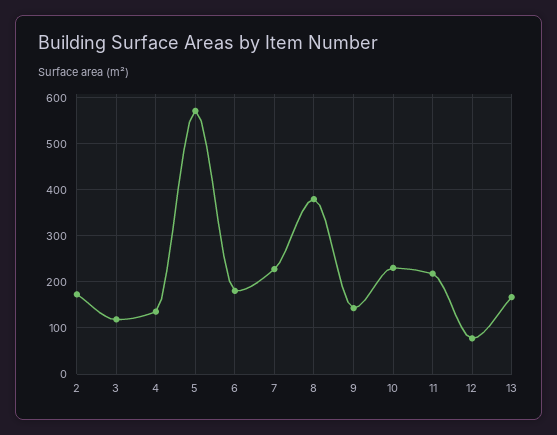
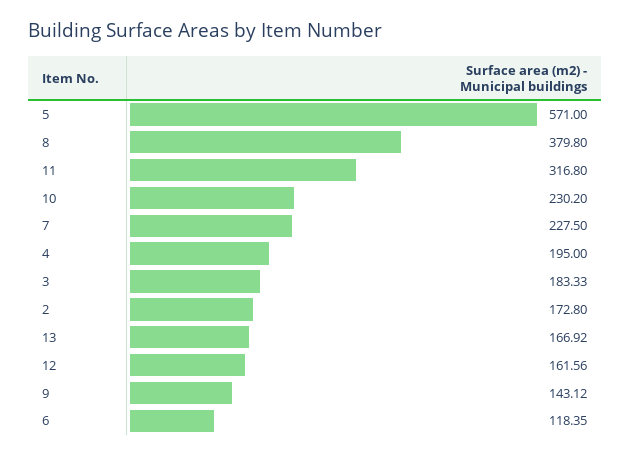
3: 120 -> 183.33
4: 140 -> 195
6: 180 -> 118.35
11: 220 -> 316.8
12: 80 -> 161.56

